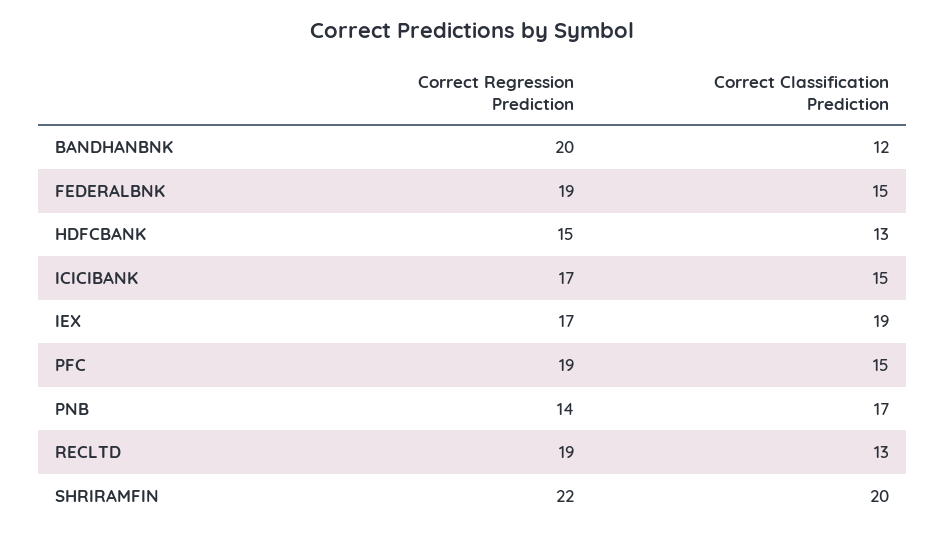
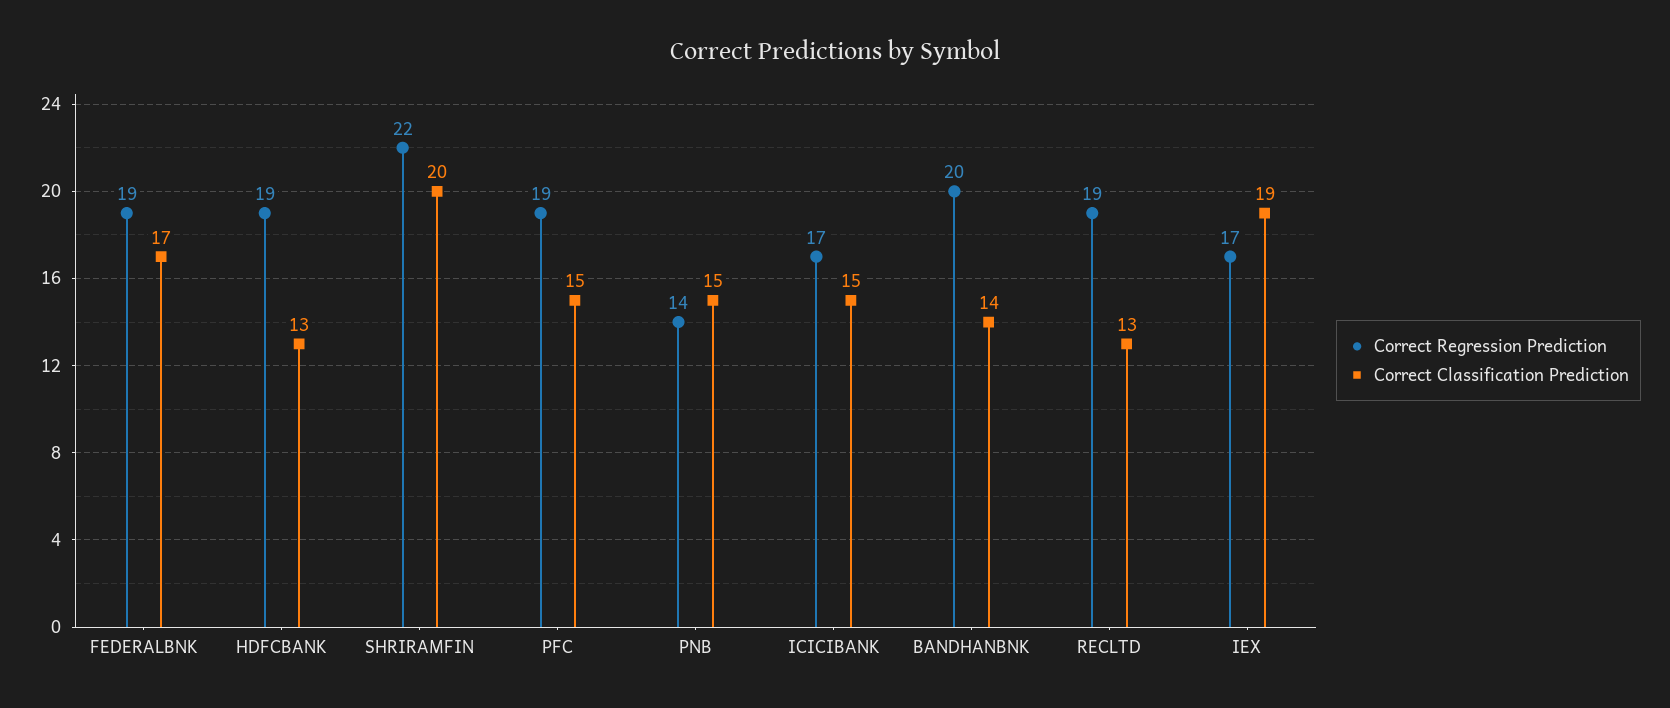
Correct Classification Prediction, BANDHANBNK: 12 -> 14
Correct Classification Prediction, FEDERALBNK: 15 -> 17
Correct Regression Prediction, HDFCBANK: 15 -> 19
Correct Classification Prediction, PNB: 17 -> 15

